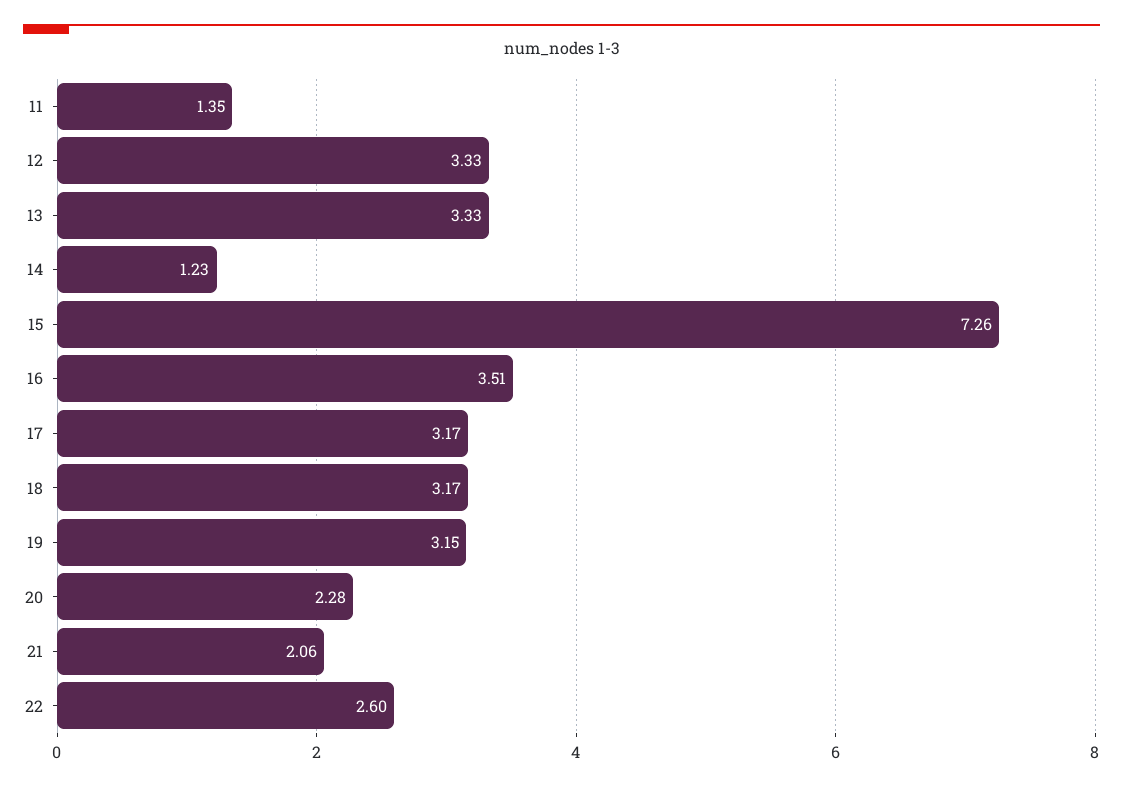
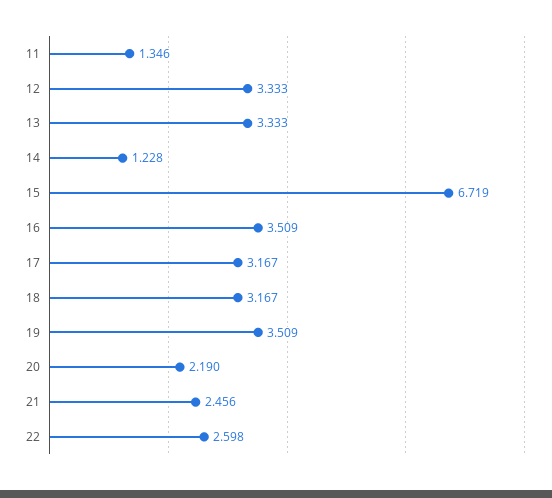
15: 7.26 -> 6.719
19: 3.15 -> 3.509
20: 2.28 -> 2.19
21: 2.06 -> 2.456

